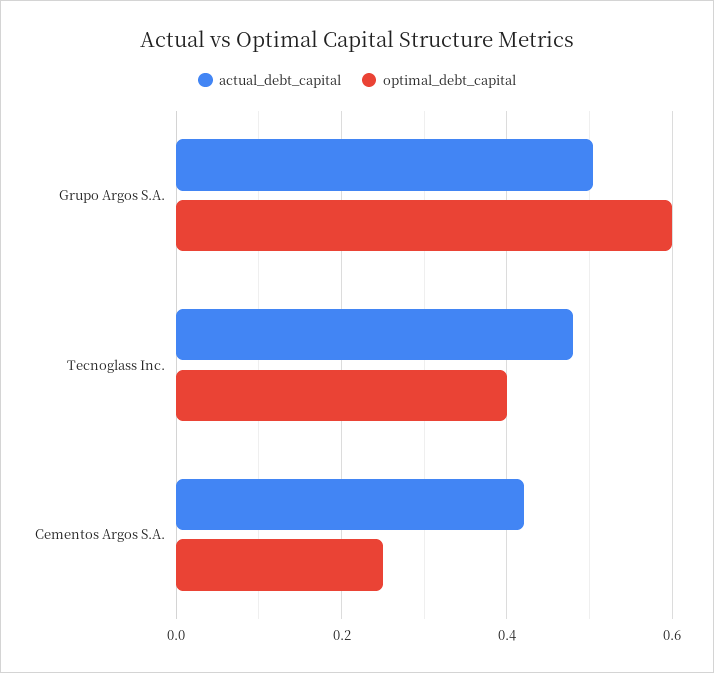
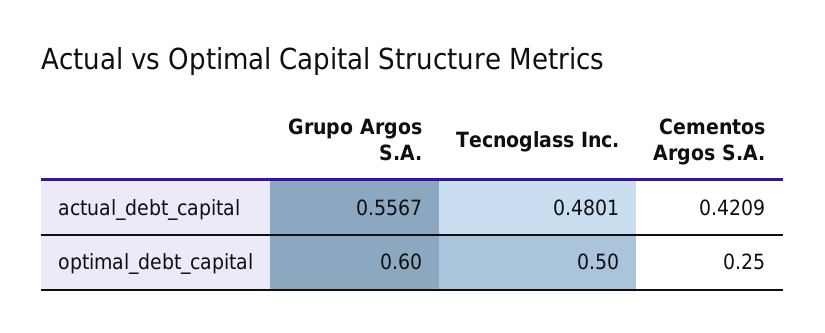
actual_debt_capital, Grupo Argos S.A.: 0.5 -> 0.5567
optimal_debt_capital, Tecnoglass Inc.: 0.4 -> 0.5

